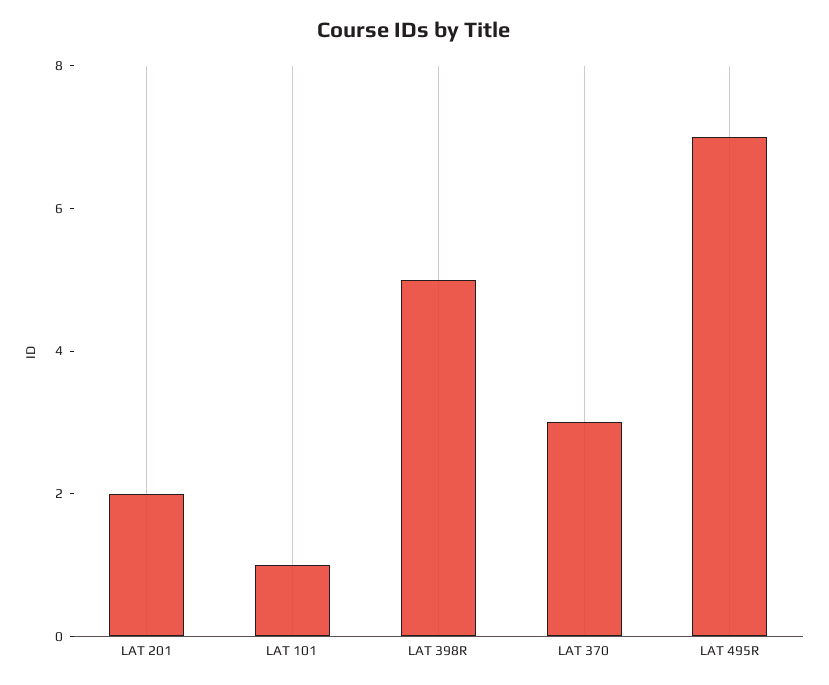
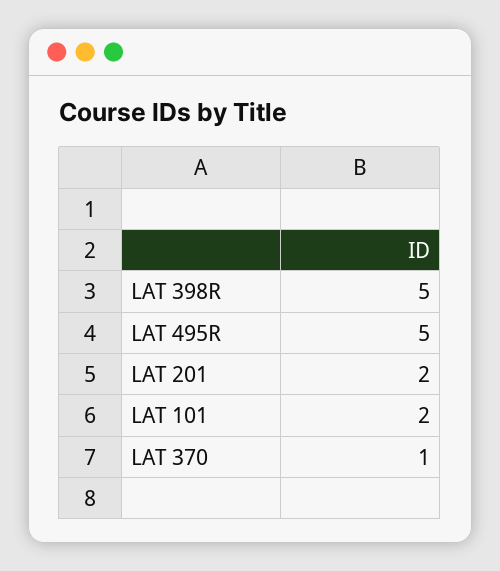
LAT 101: 1 -> 2
LAT 370: 3 -> 1
LAT 495R: 7 -> 5

